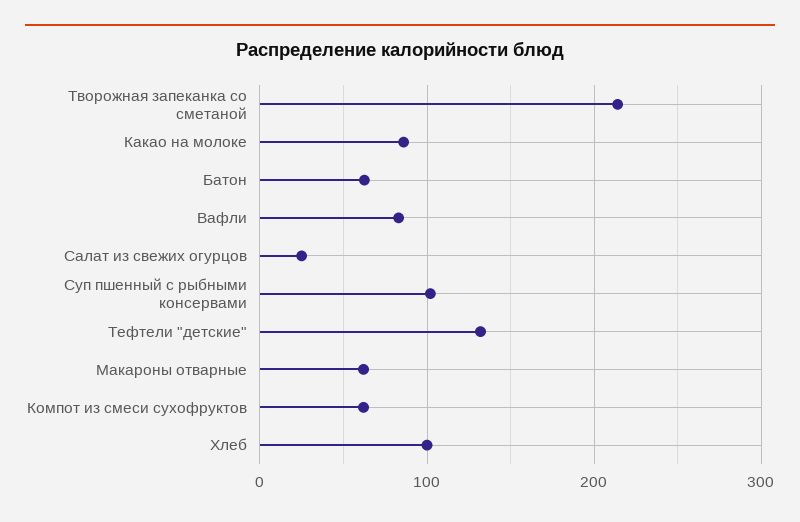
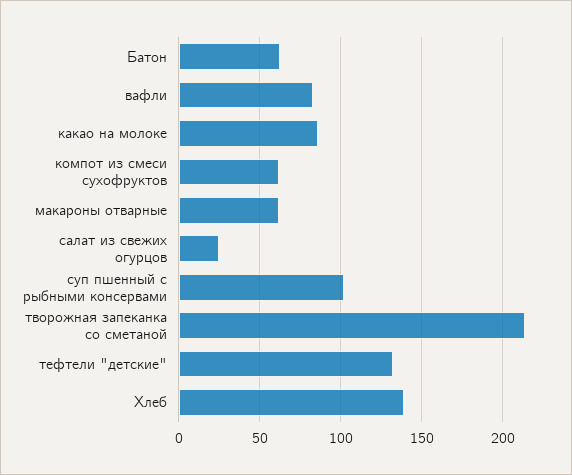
Хлеб: 100 -> 140

